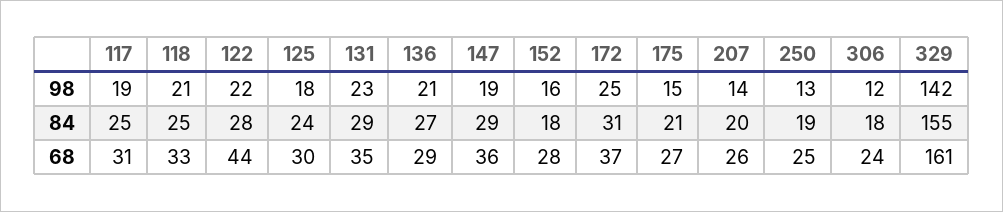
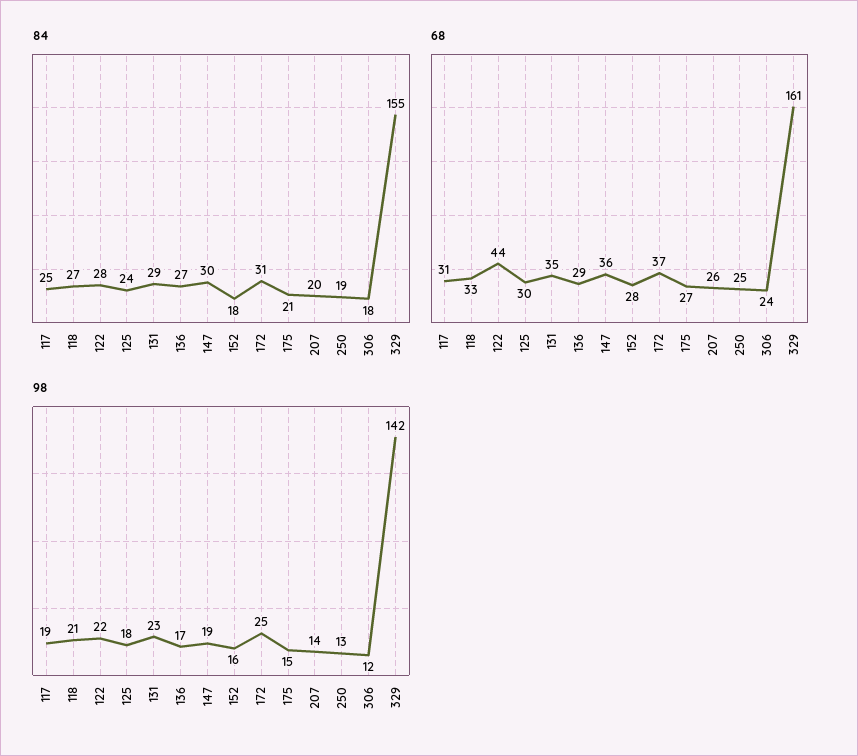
98, 136: 21 -> 17
84, 118: 25 -> 27
84, 147: 29 -> 30

